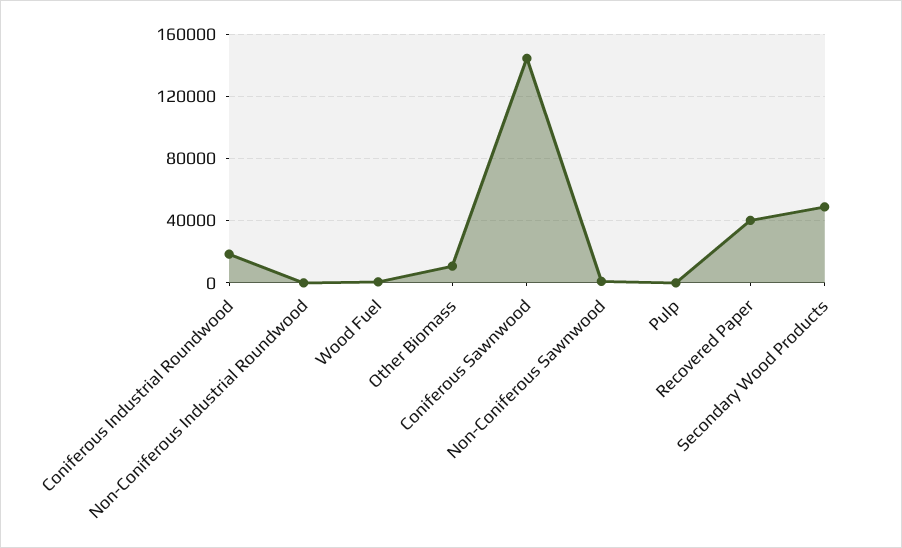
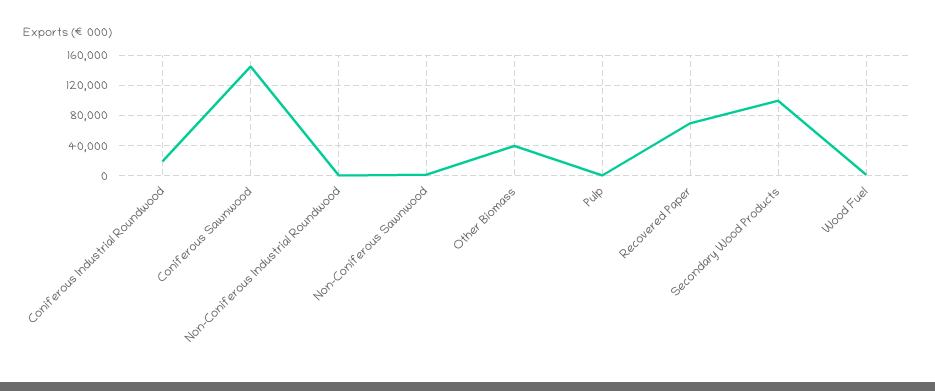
Other Biomass: 10000 -> 40000
Recovered Paper: 40000 -> 70000
Secondary Wood Products: 50000 -> 100000

